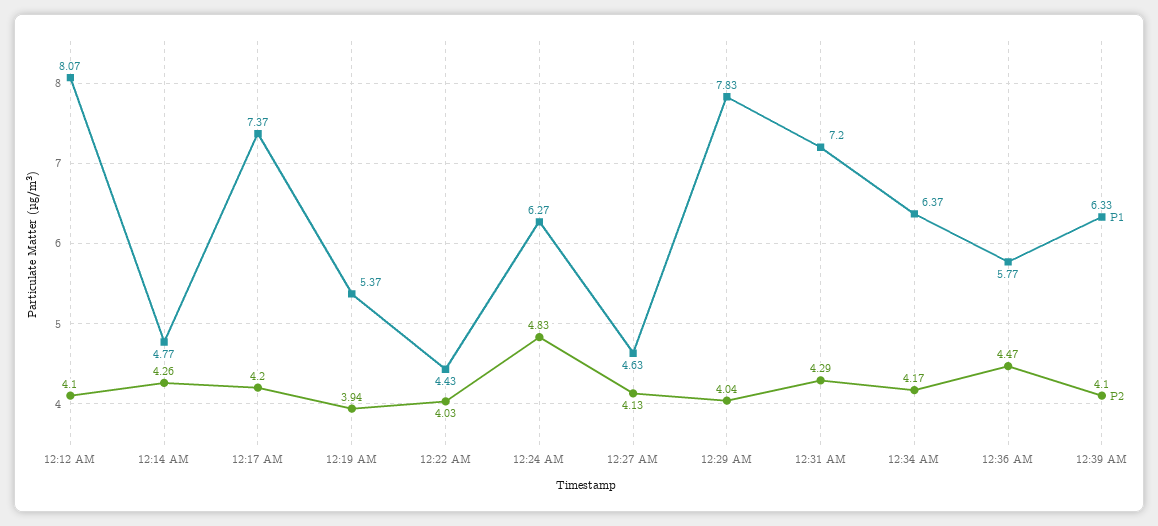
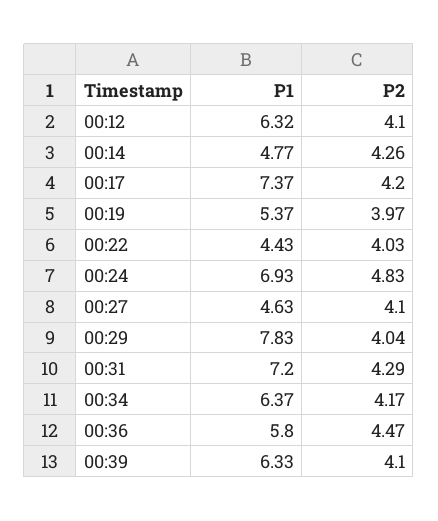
P1, 12:12 AM: 8.07 -> 6.32
P2, 12:19 AM: 3.94 -> 3.97
P1, 12:24 AM: 6.27 -> 6.93
P2, 12:27 AM: 4.13 -> 4.1
P1, 12:36 AM: 5.77 -> 5.8

